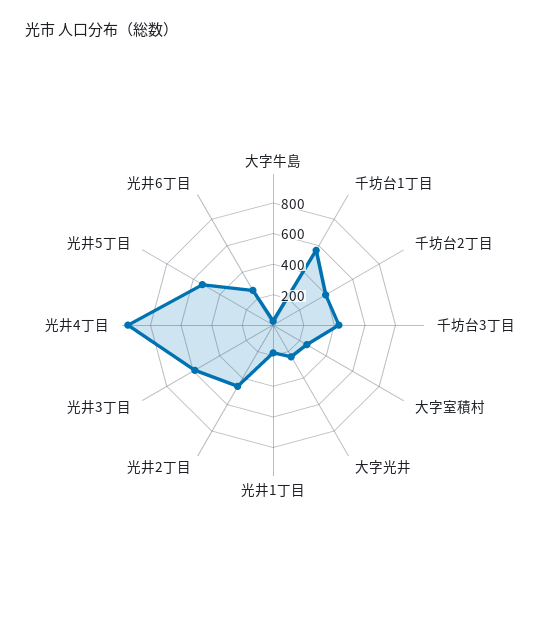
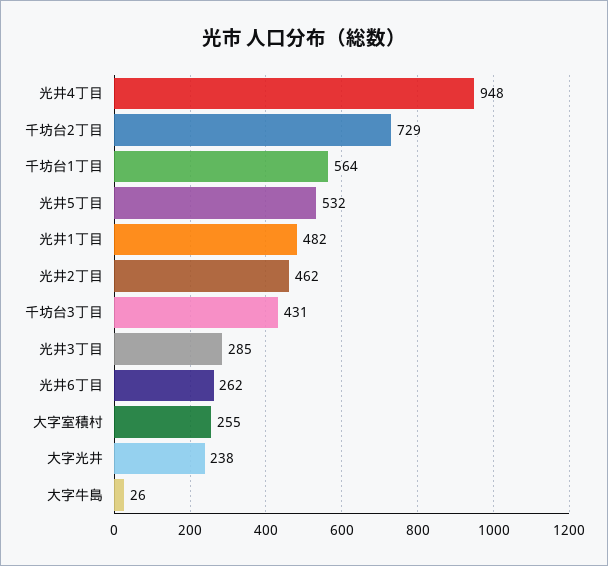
千坊台2丁目: 400 -> 729
光井1丁目: 200 -> 482
光井3丁目: 600 -> 285

